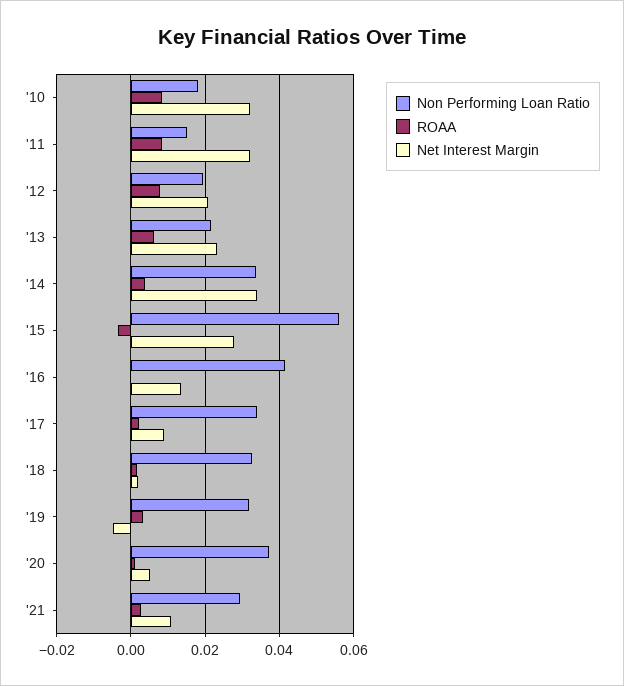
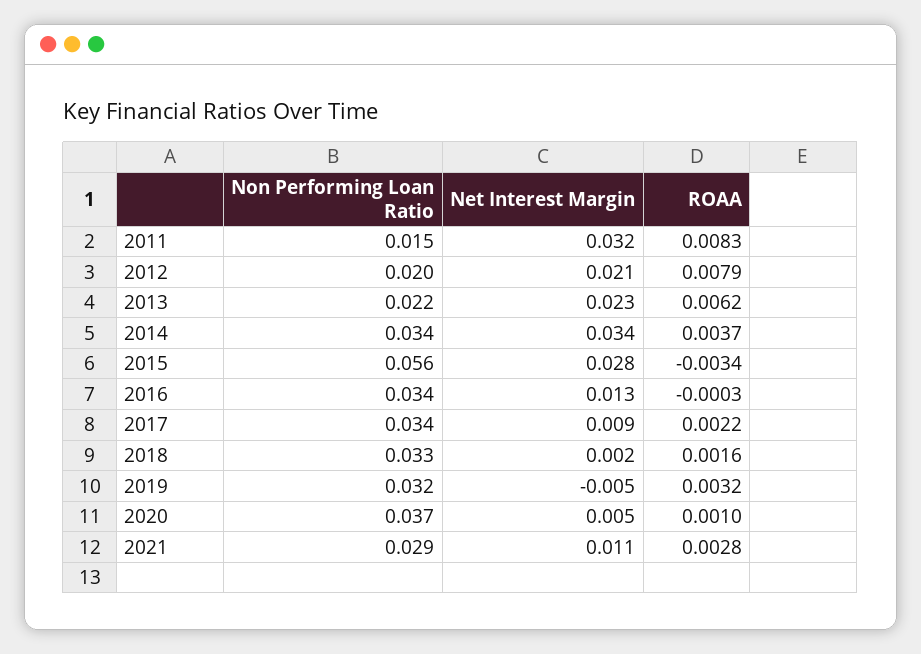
Non Performing Loan Ratio, '10: 0.018 -> none
ROAA, '10: 0.008 -> none
Net Interest Margin, '10: 0.032 -> none
Non Performing Loan Ratio, '16: 0.042 -> 0.034

